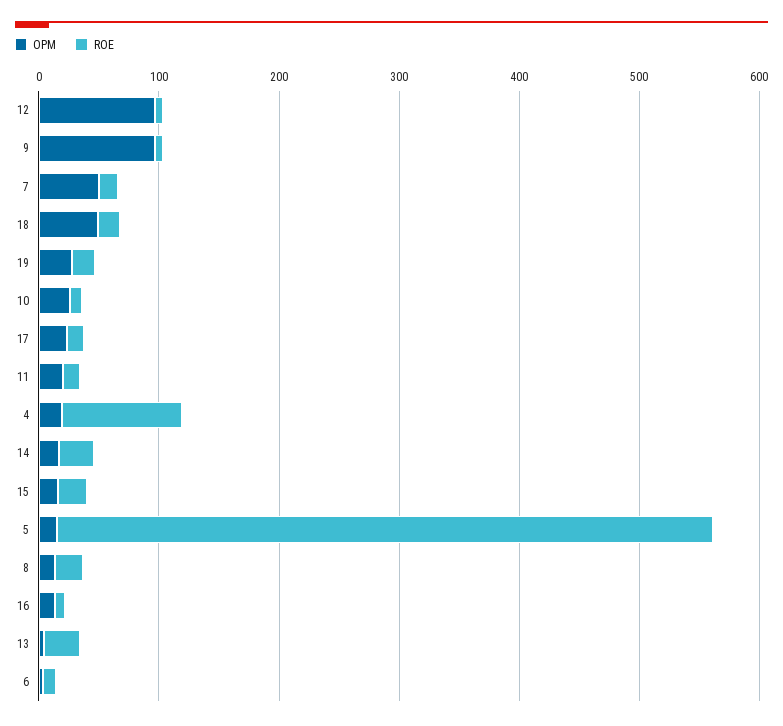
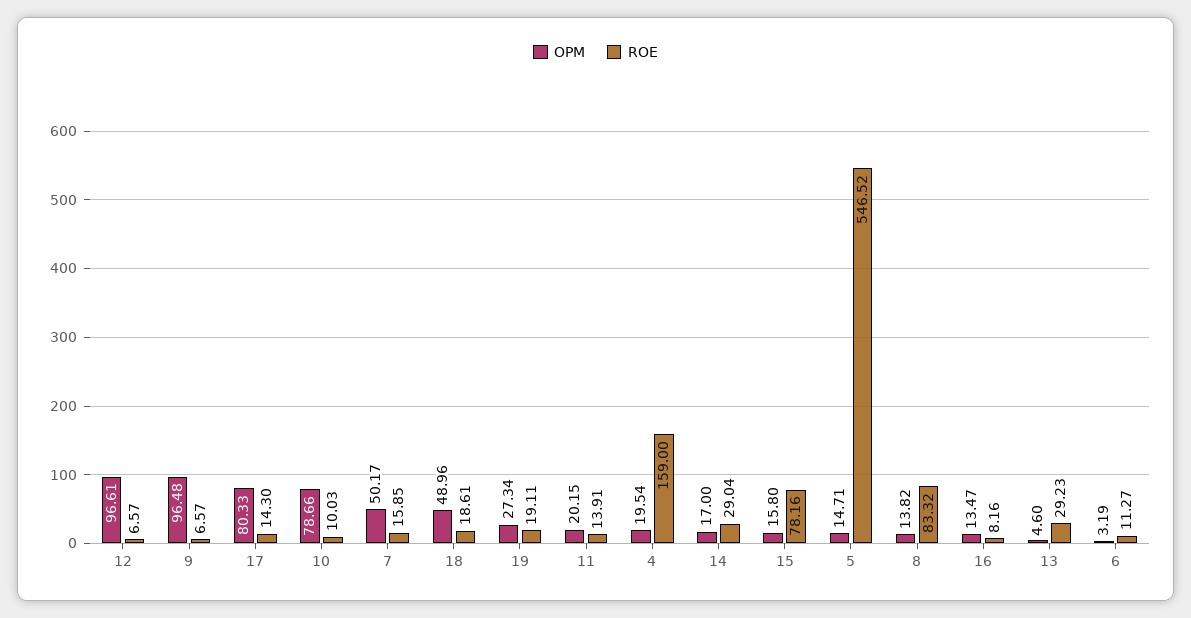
OPM, 10: 20 -> 78.66
OPM, 17: 20 -> 80.33
ROE, 4: 100 -> 159
ROE, 15: 20 -> 78.16
ROE, 8: 20 -> 83.32

